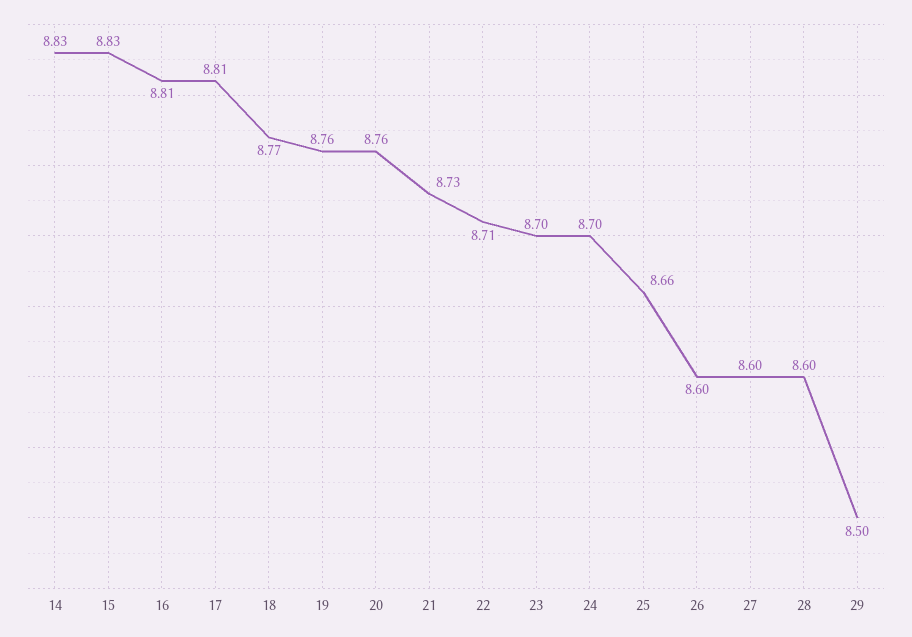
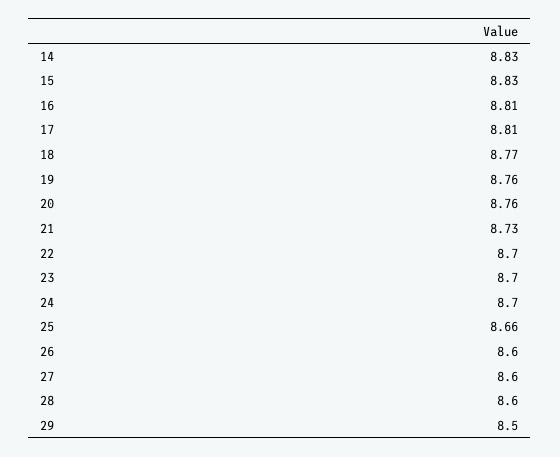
22: 8.71 -> 8.7

